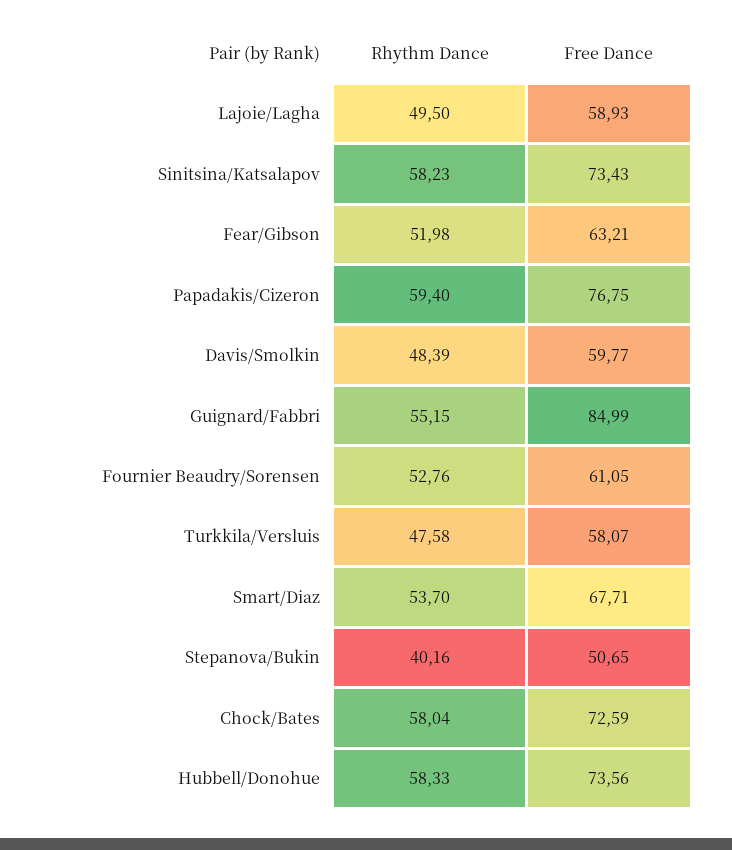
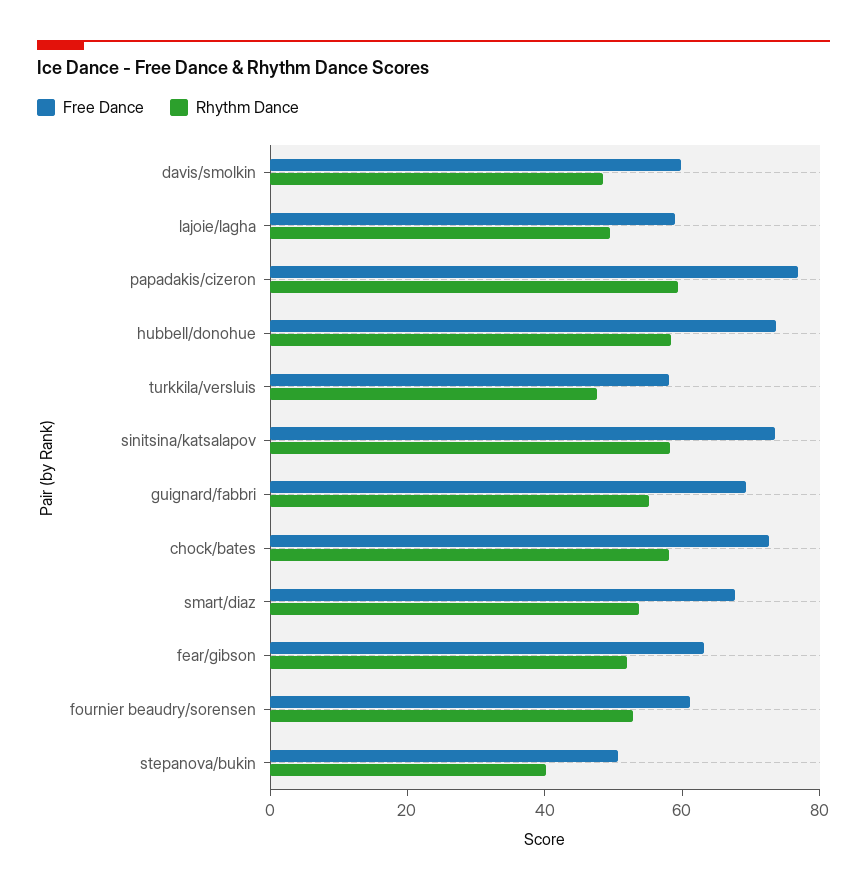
Free Dance, Guignard/Fabbri: 84.99 -> 70

